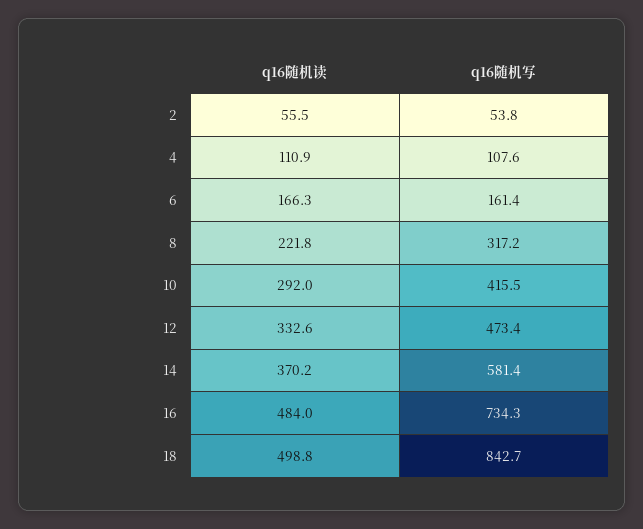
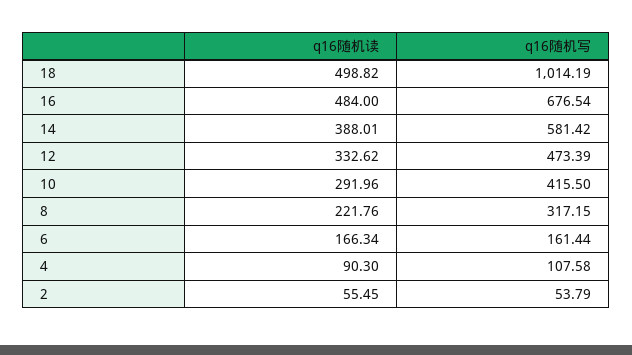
q16随机读, 4: 110.9 -> 90.3
q16随机读, 14: 370.2 -> 388.01
q16随机写, 16: 734.3 -> 676.54
q16随机写, 18: 842.7 -> 1014.19

